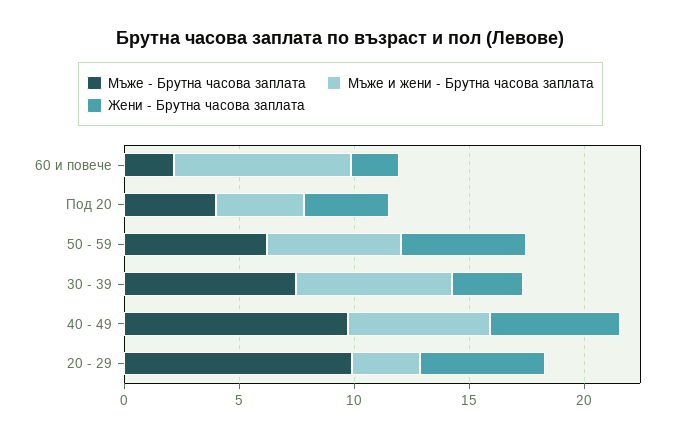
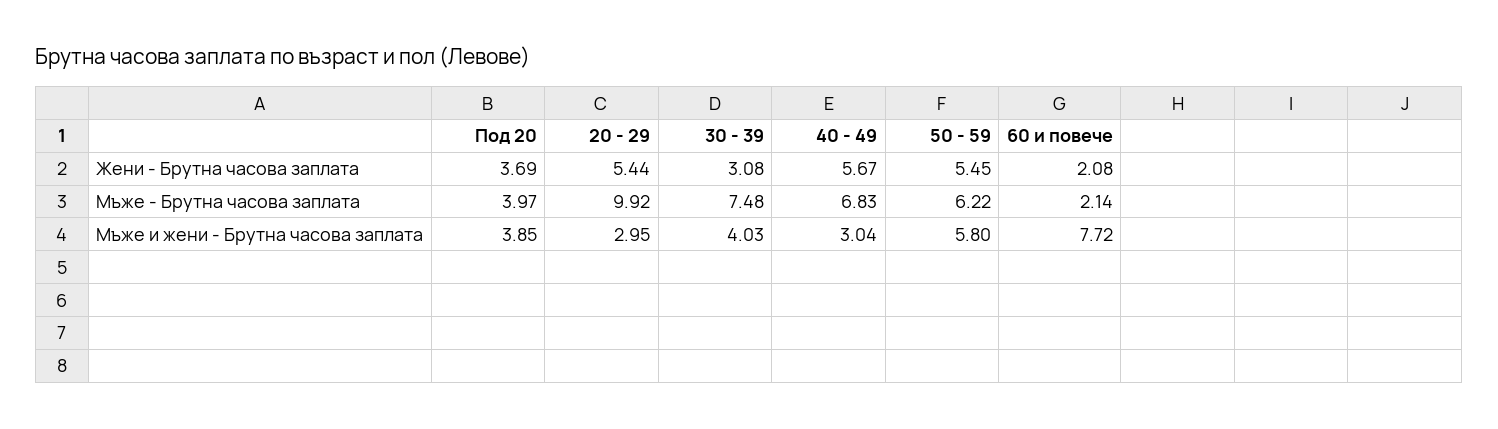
Мъже и жени - Брутна часова заплата, 30 - 39: 7 -> 4.03
Мъже - Брутна часова заплата, 40 - 49: 10 -> 6.83
Мъже и жени - Брутна часова заплата, 40 - 49: 6 -> 3.04

